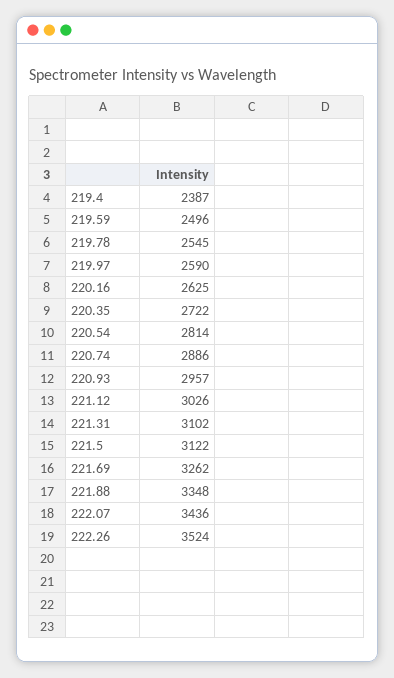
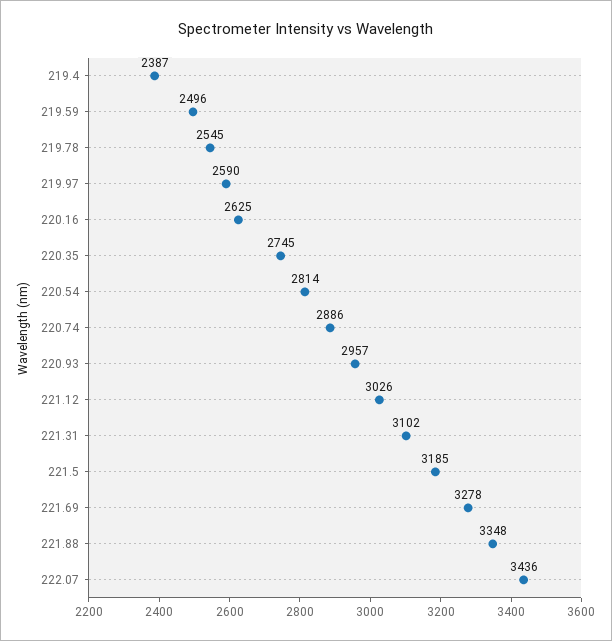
220.35: 2722 -> 2745
221.5: 3122 -> 3185
221.69: 3262 -> 3278
222.26: 3524 -> none

